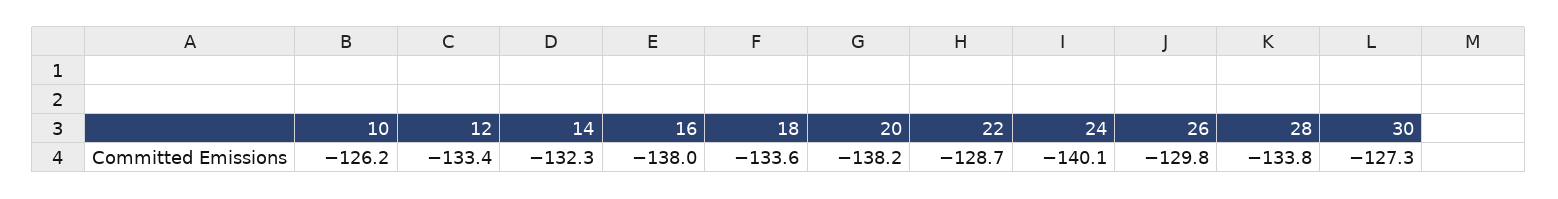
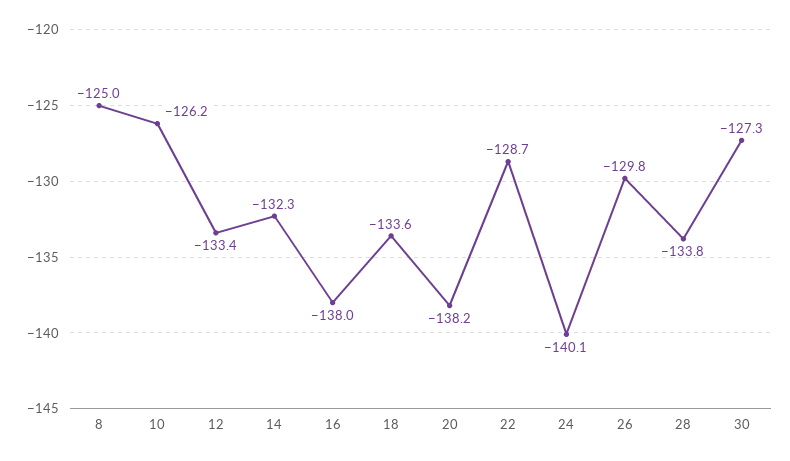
8: none -> -125

